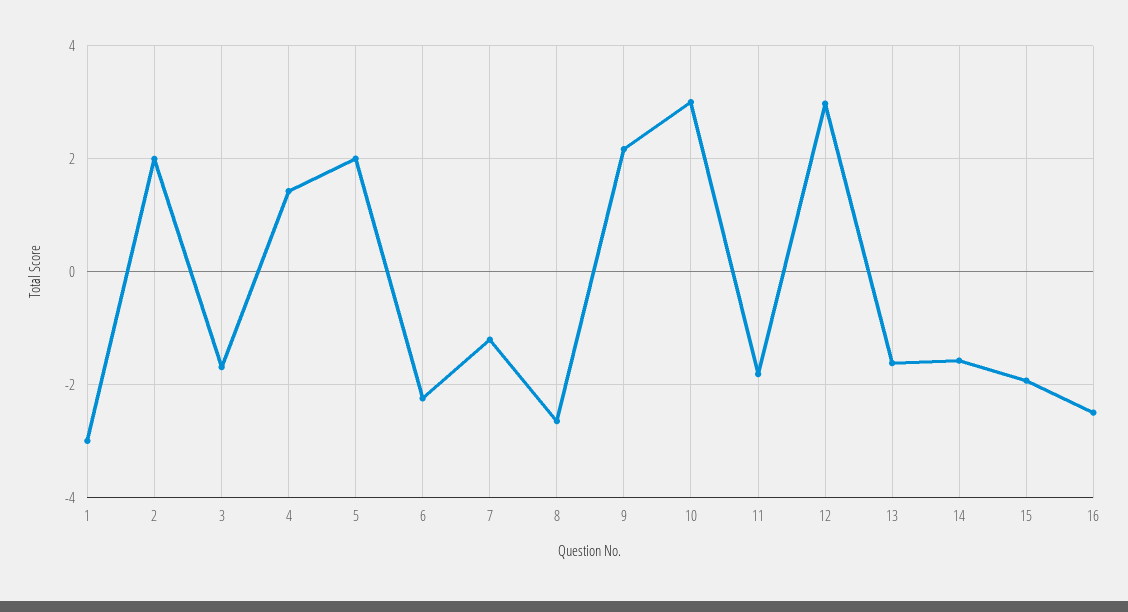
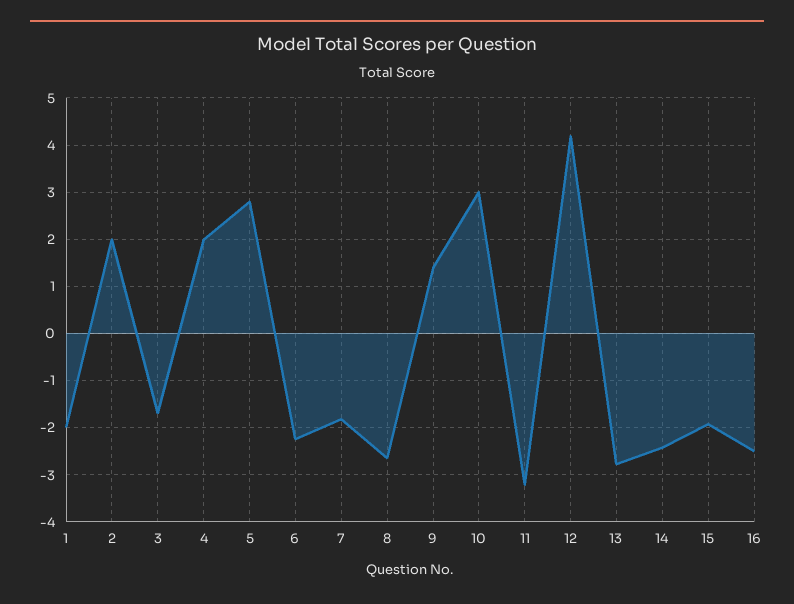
1: -3 -> -2
4: 1.4 -> 2
5: 2 -> 2.8
7: -1.2 -> -1.8
9: 2.2 -> 1.4
11: -1.8 -> -3.2
12: 3 -> 4.2
13: -1.6 -> -2.8
14: -1.6 -> -2.4

